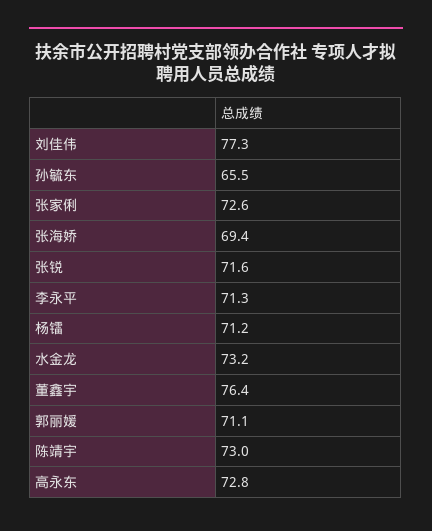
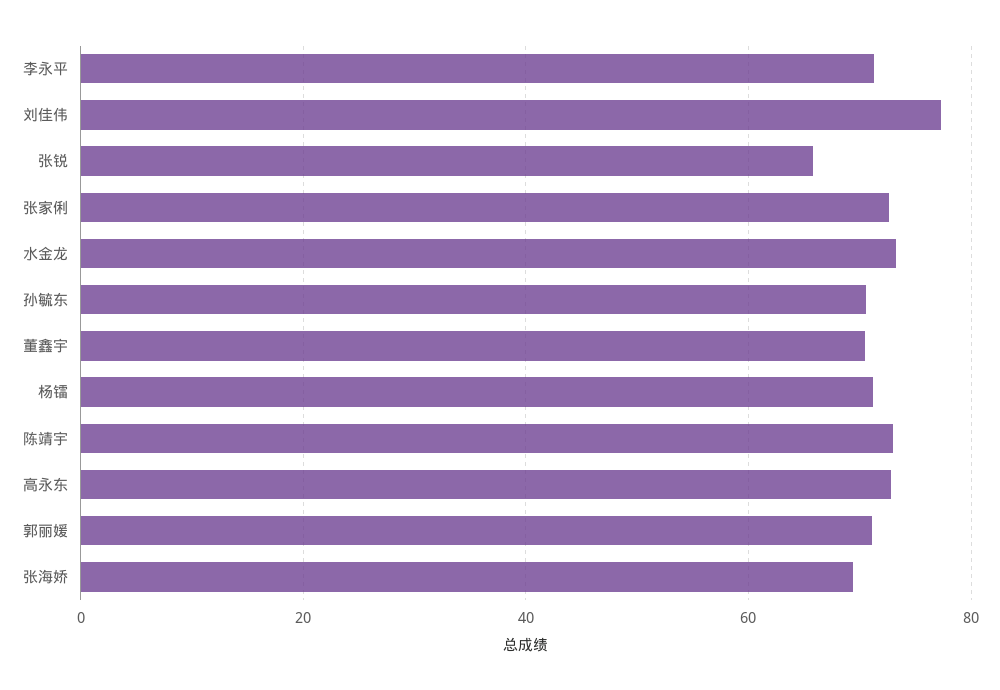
孙毓东: 65.5 -> 70
张锐: 71.6 -> 66
董鑫宇: 76.4 -> 70

